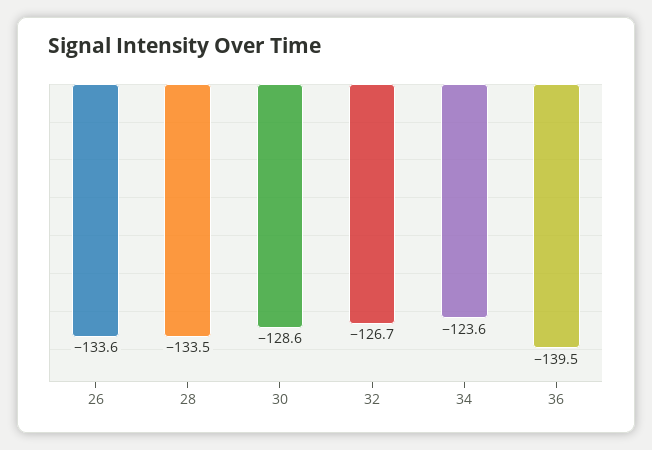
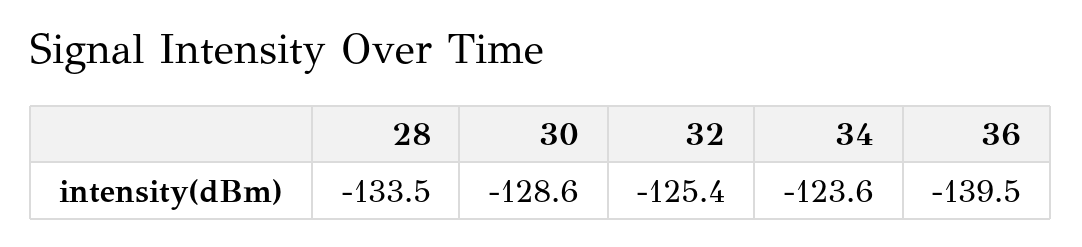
26: -133.6 -> none
32: -126.7 -> -125.4

